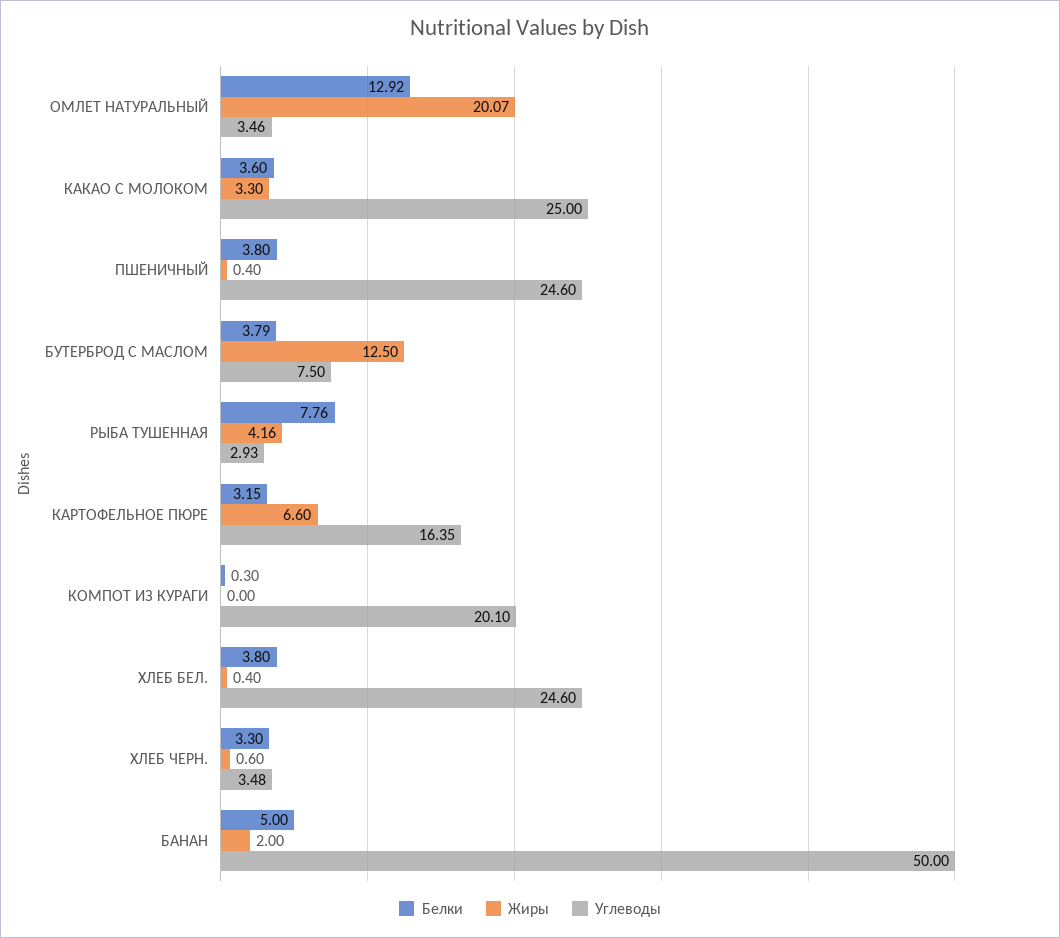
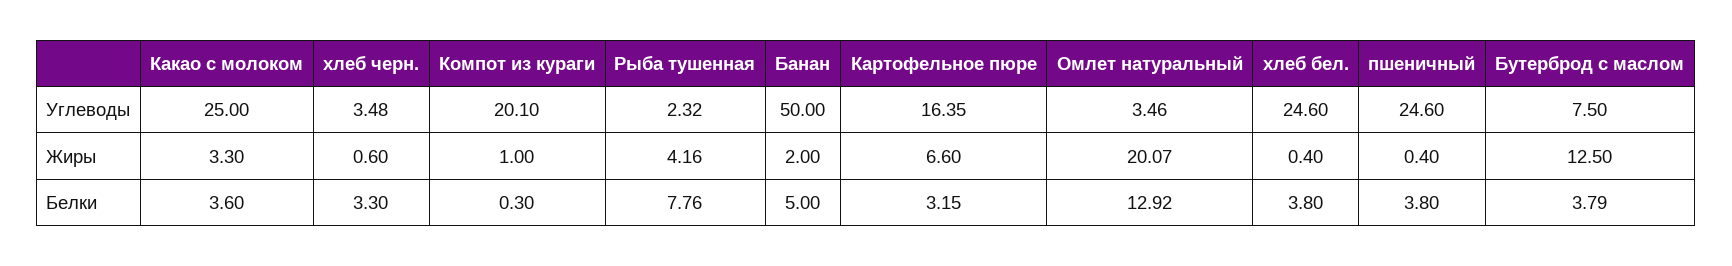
Углеводы, РЫБА ТУШЕННАЯ: 2.93 -> 2.32
Жиры, КОМПОТ ИЗ КУРАГИ: 0 -> 1

